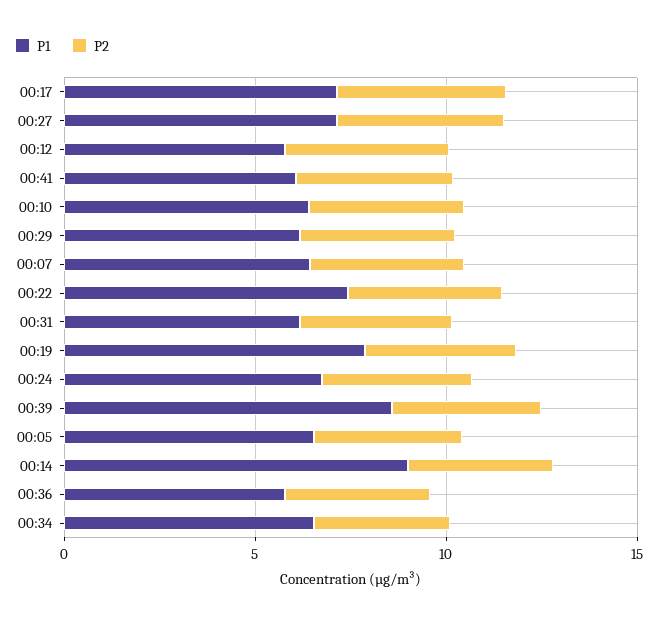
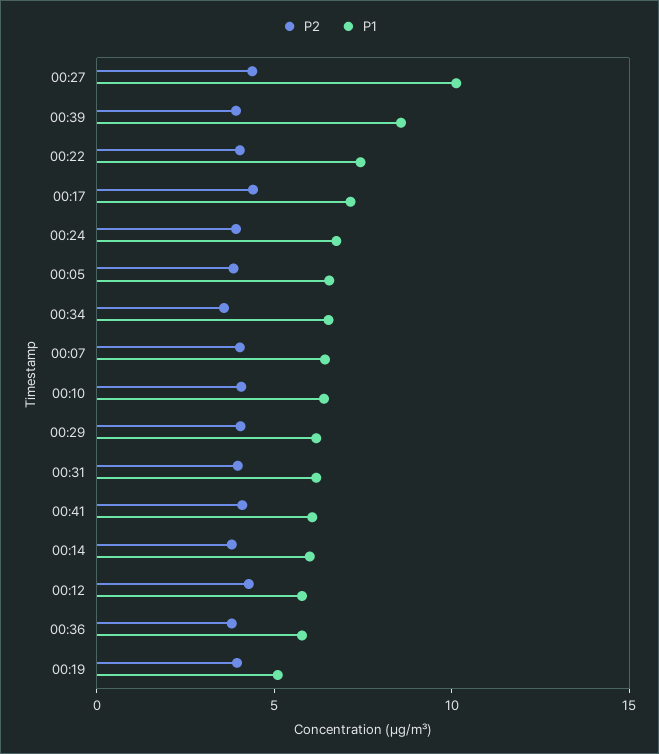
P1, 00:27: 7 -> 10
P1, 00:19: 8 -> 5
P1, 00:14: 9 -> 6

